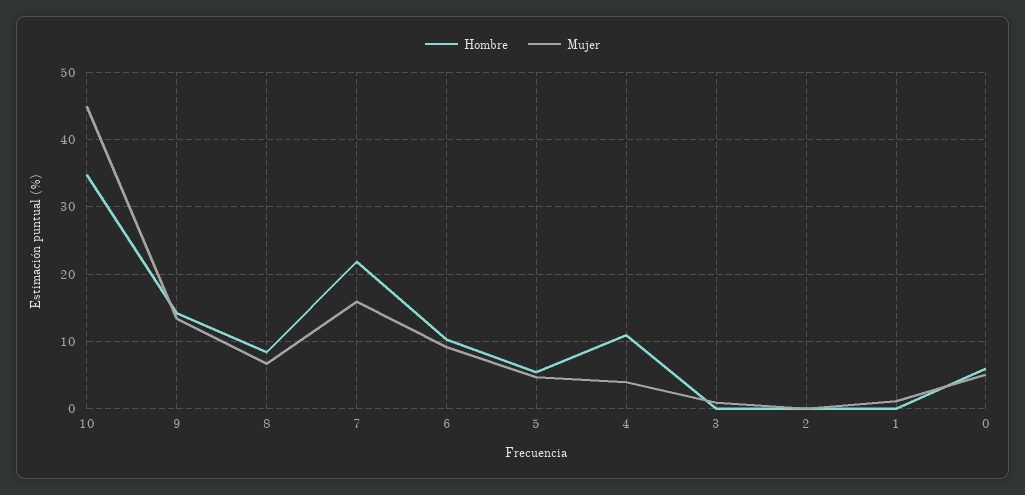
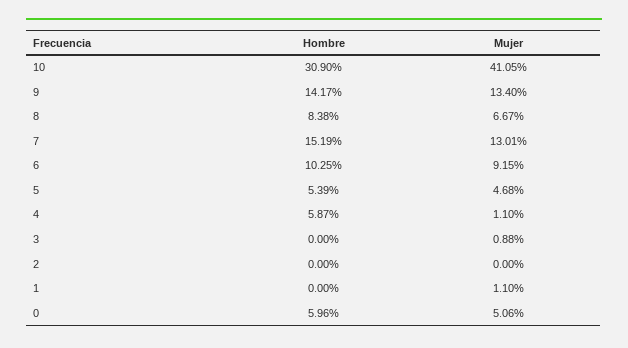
Hombre, 10: 35 -> 30.9
Mujer, 10: 45 -> 41.05
Hombre, 7: 22 -> 15.19
Mujer, 7: 16 -> 13.01
Hombre, 4: 11 -> 5.87
Mujer, 4: 4 -> 1.1

